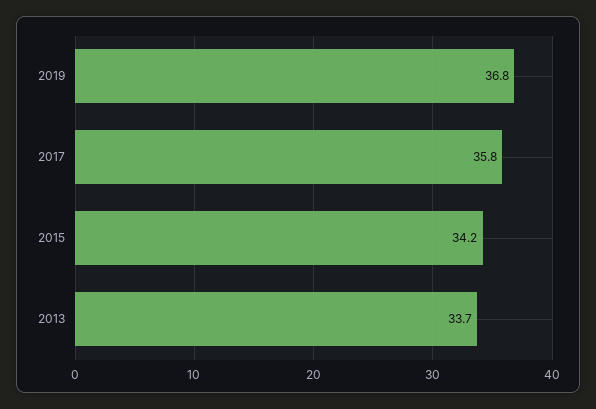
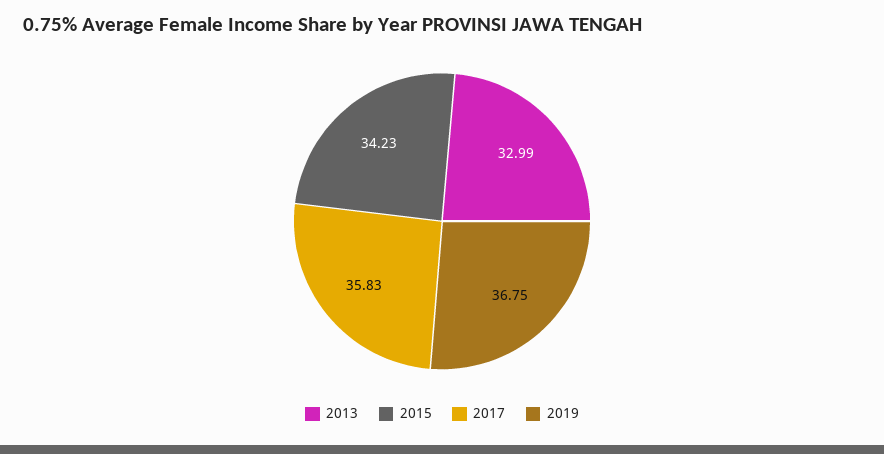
2013: 33.7 -> 32.99

